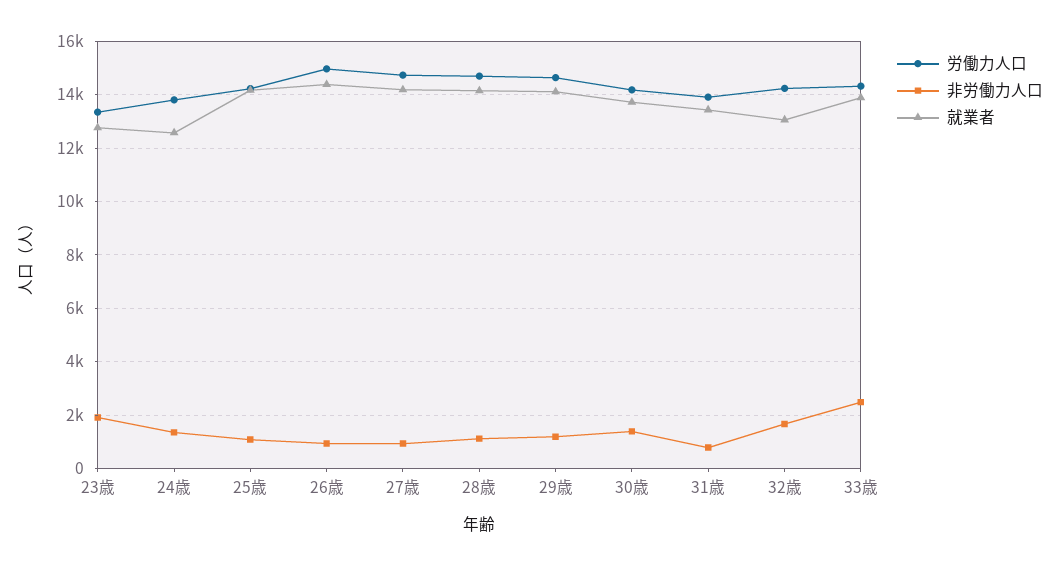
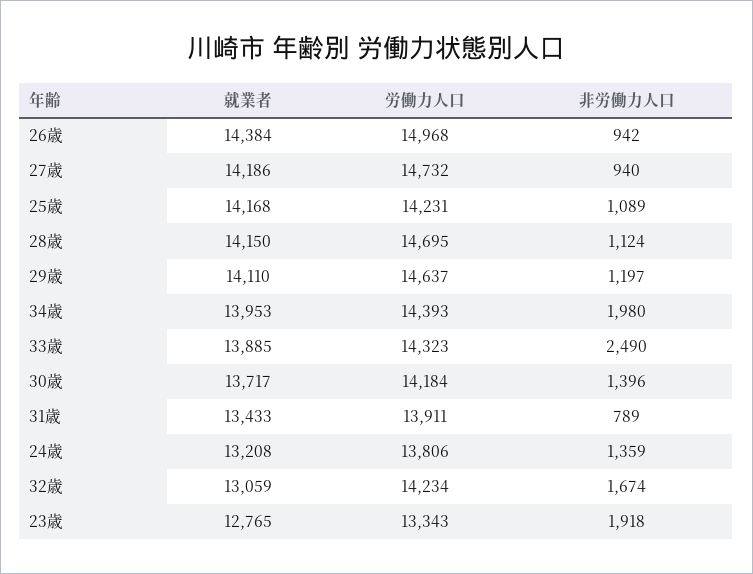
就業者, 24歳: 12500 -> 13208
就業者, 34歳: none -> 13953
労働力人口, 34歳: none -> 14393
非労働力人口, 34歳: none -> 1980

